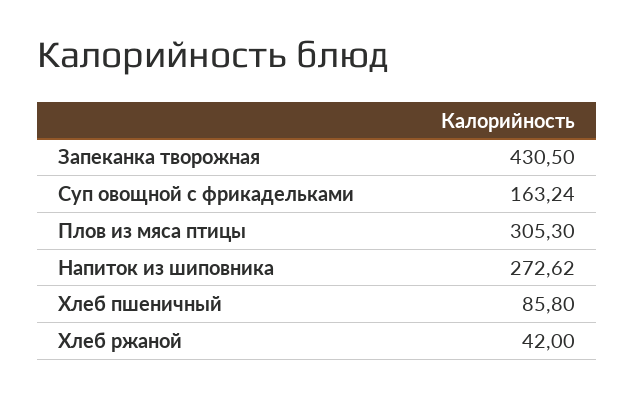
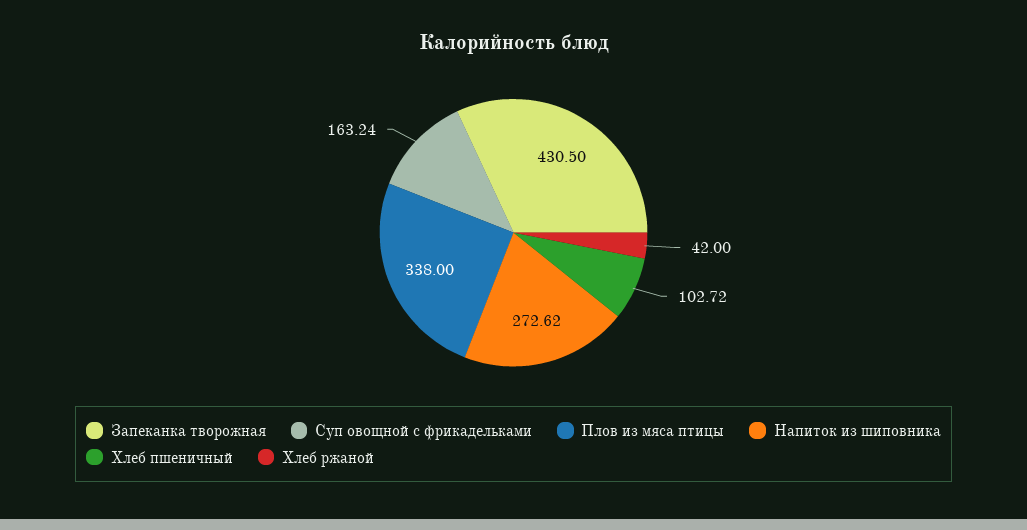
Плов из мяса птицы: 305.3 -> 338
Хлеб пшеничный: 85.8 -> 102.72

